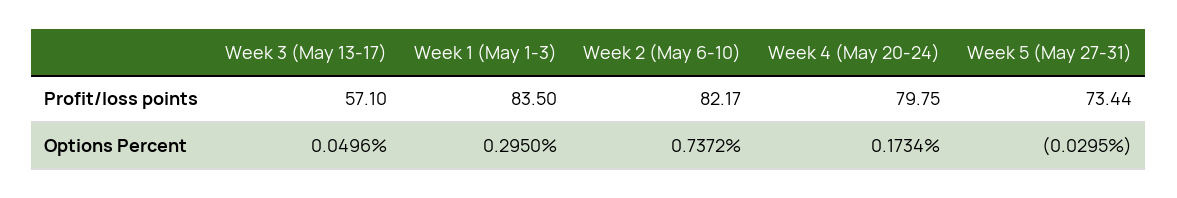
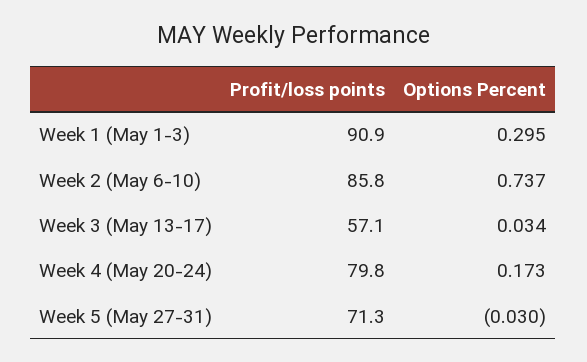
Week 1 (May 1-3), Profit/loss points: 83.5 -> 90.9
Week 2 (May 6-10), Profit/loss points: 82.17 -> 85.8
Week 5 (May 27-31), Profit/loss points: 73.44 -> 71.3
Week 3 (May 13-17), Options Percent: 0.0496 -> 0.034

